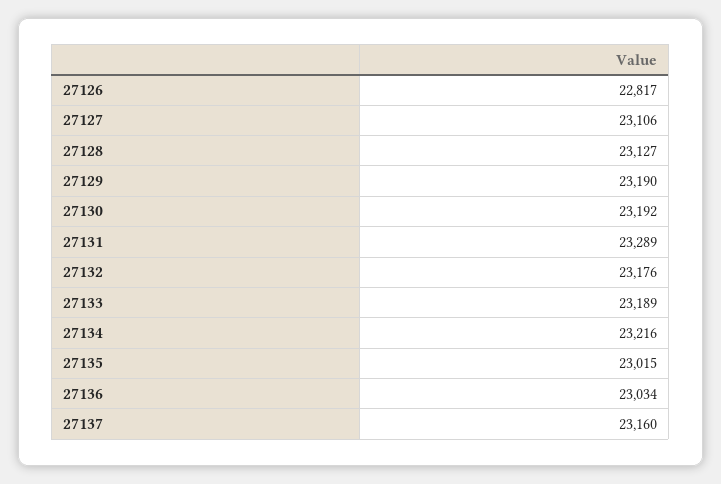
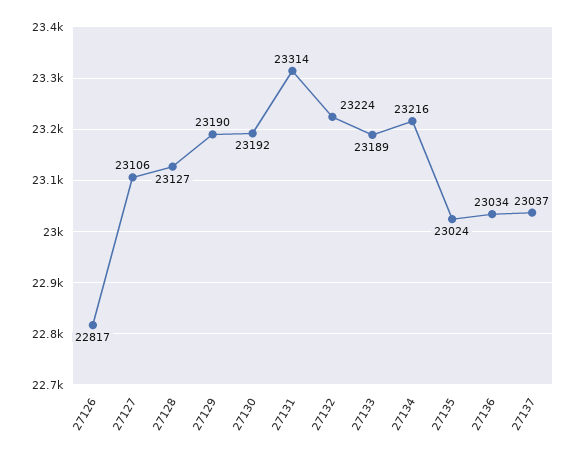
27131: 23289 -> 23314
27132: 23176 -> 23224
27135: 23015 -> 23024
27137: 23160 -> 23037

